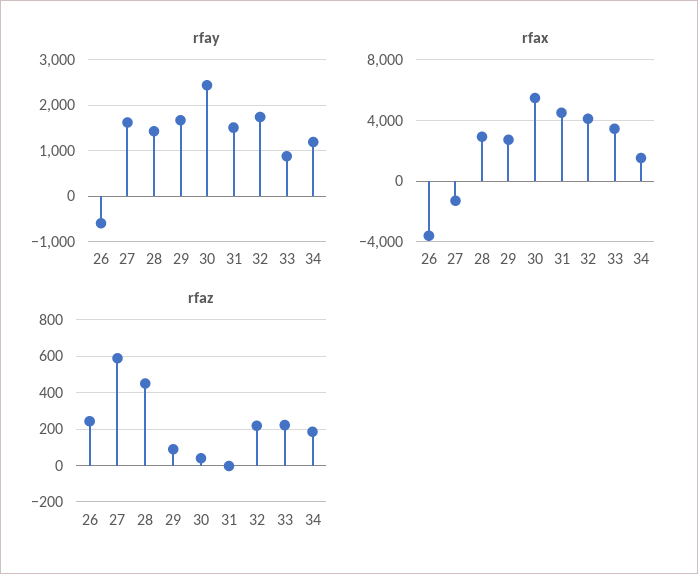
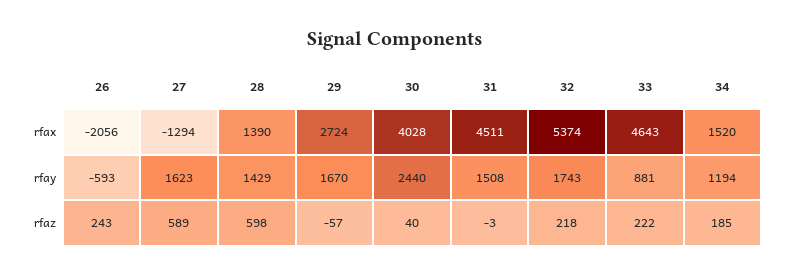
rfax, 26: -3500 -> -2056
rfax, 28: 3000 -> 1390
rfax, 30: 5500 -> 4028
rfax, 32: 4000 -> 5374
rfax, 33: 3500 -> 4643
rfaz, 28: 450 -> 598
rfaz, 29: 100 -> -57

